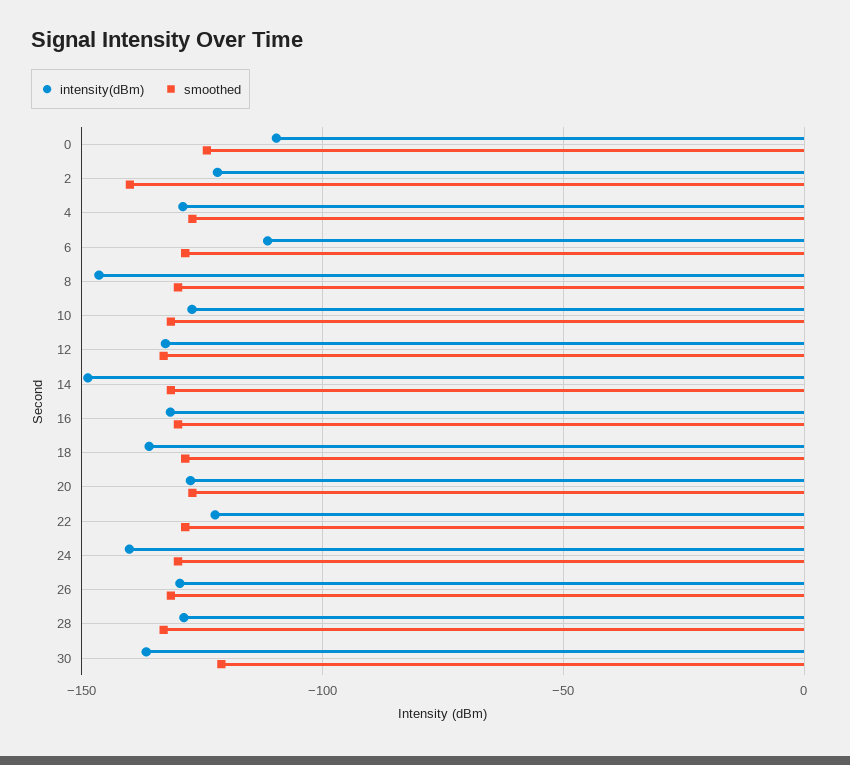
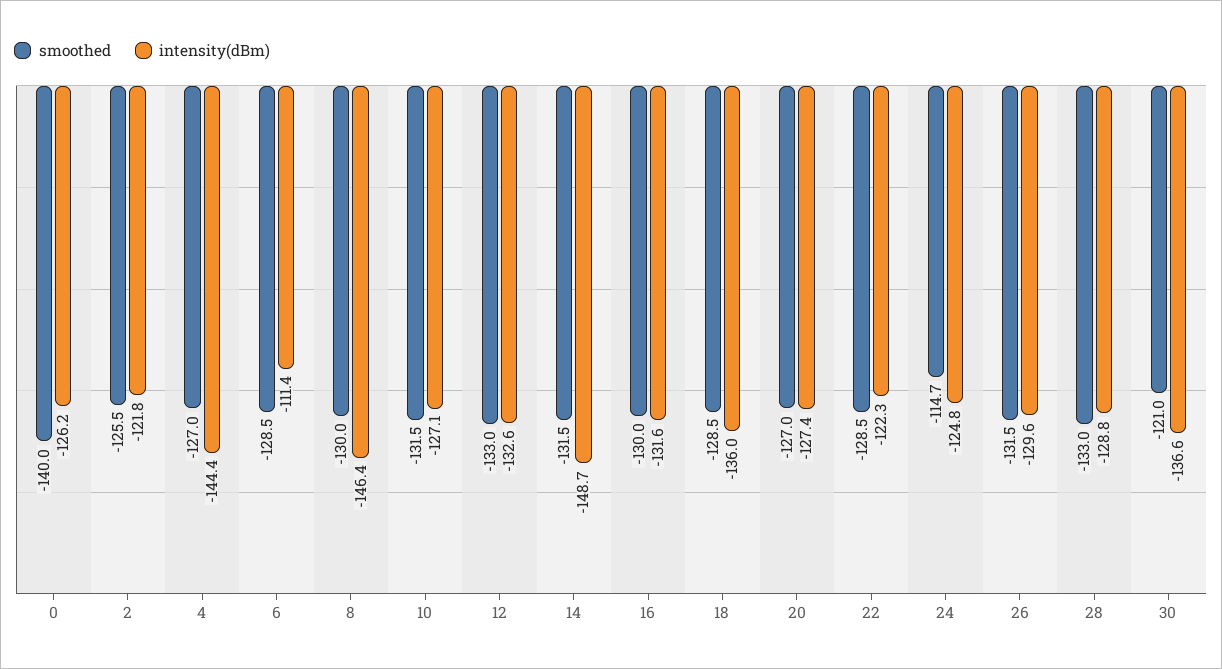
intensity(dBm), 0: -110 -> -126.2
smoothed, 0: -125 -> -140
smoothed, 2: -140 -> -125.5
intensity(dBm), 4: -130 -> -144.4
intensity(dBm), 24: -140 -> -124.8
smoothed, 24: -130 -> -114.7

